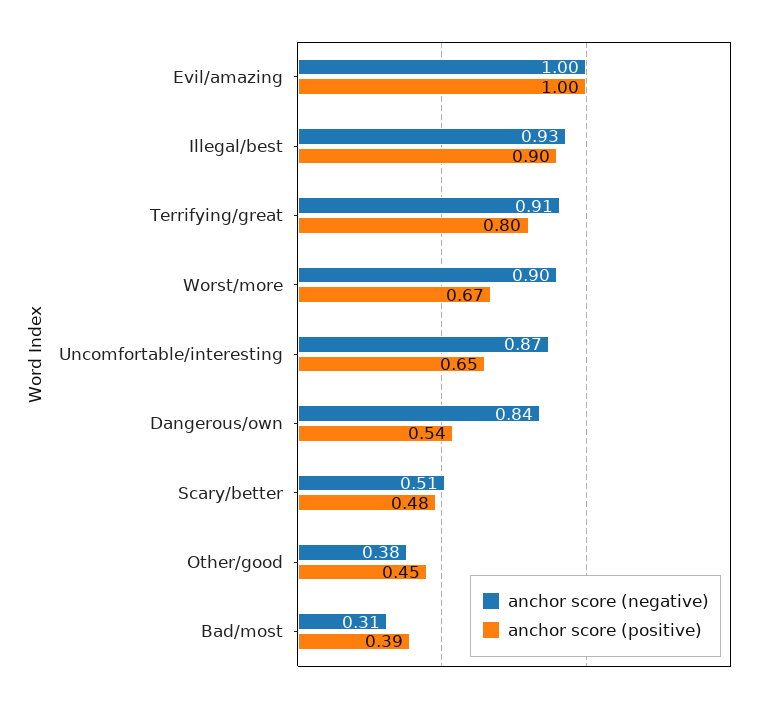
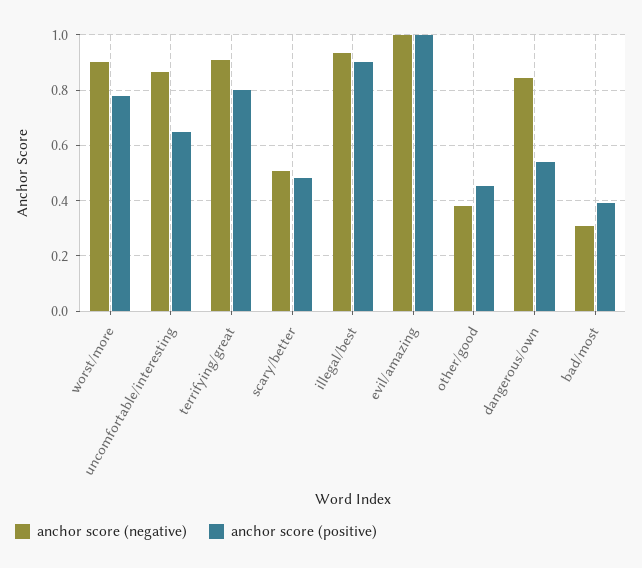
anchor score (positive), Worst/more: 0.67 -> 0.775

